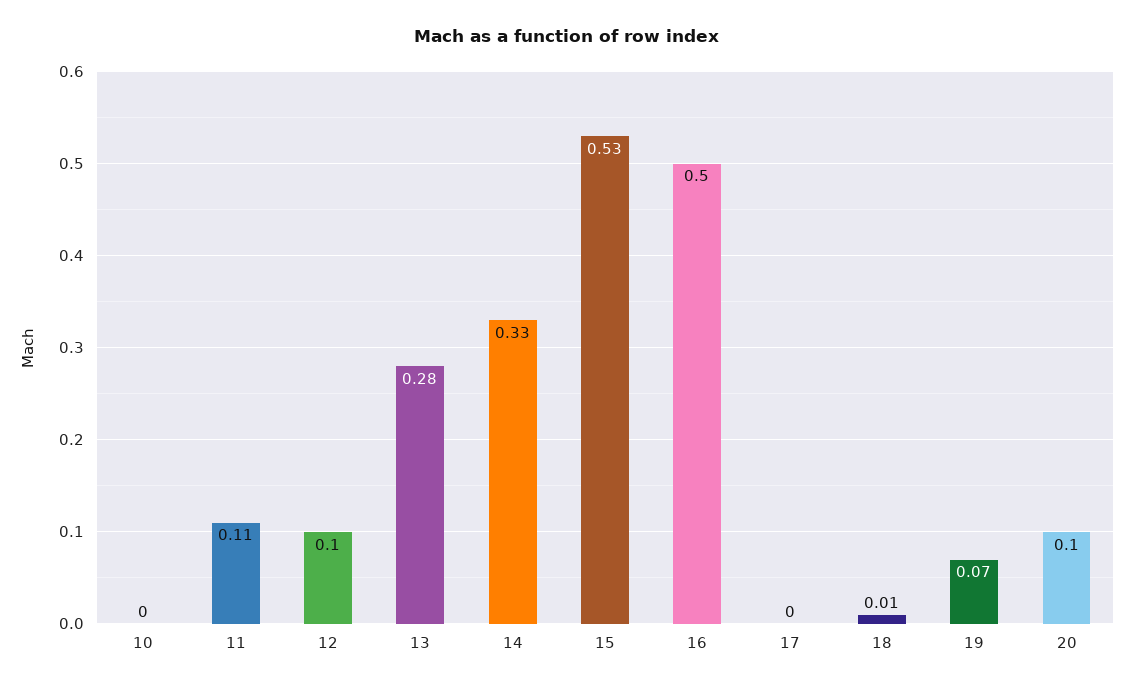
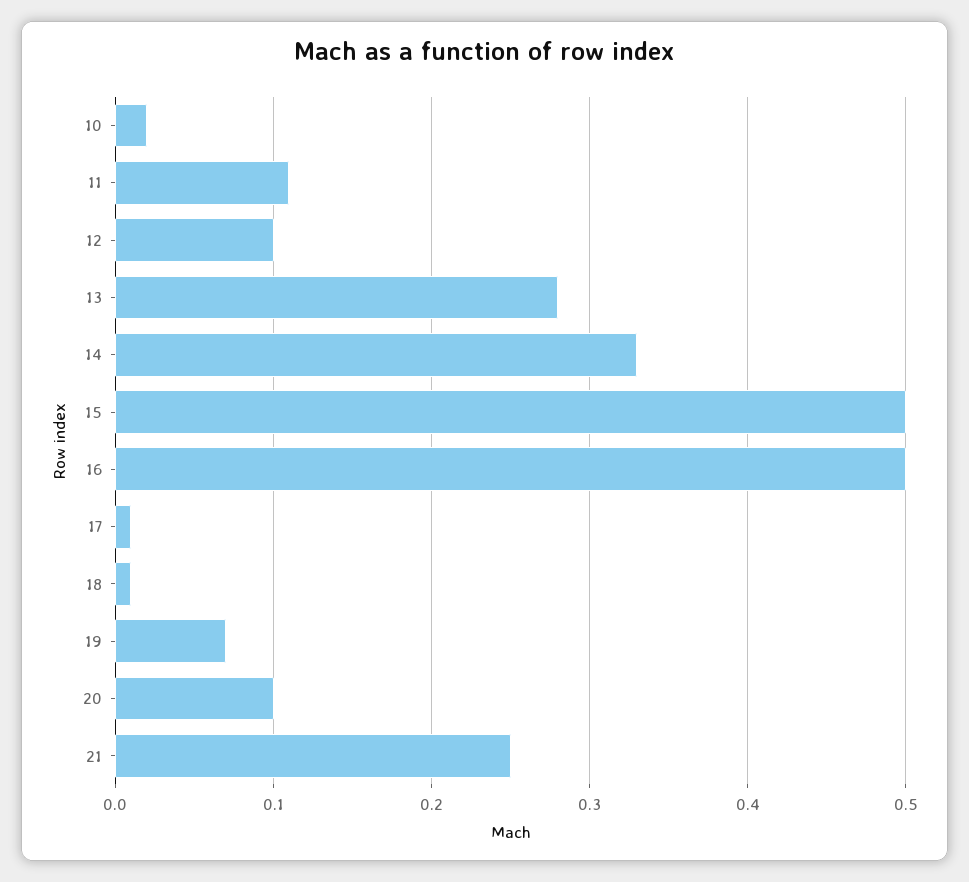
10: 0 -> 0.02
15: 0.53 -> 0.5
17: 0 -> 0.01
21: none -> 0.25

